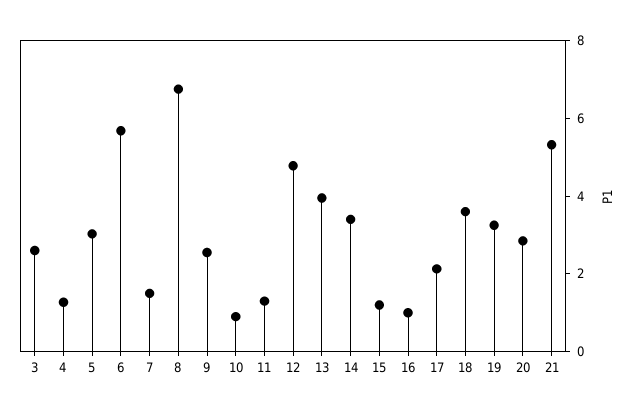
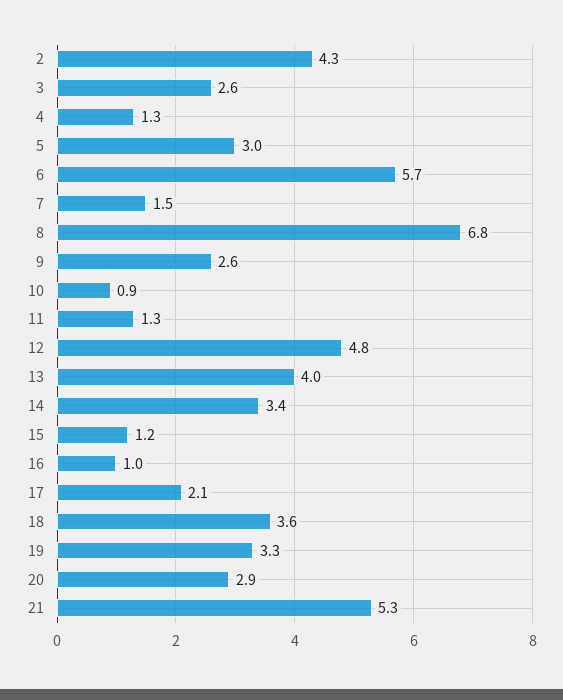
2: none -> 4.3

